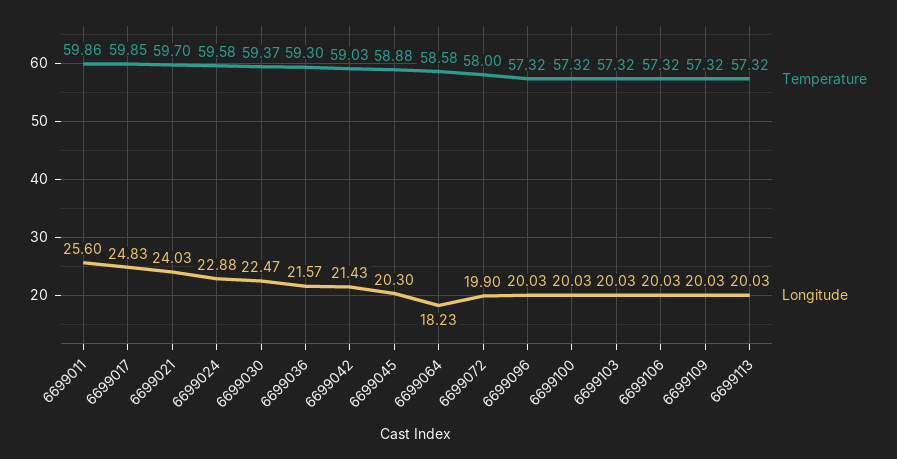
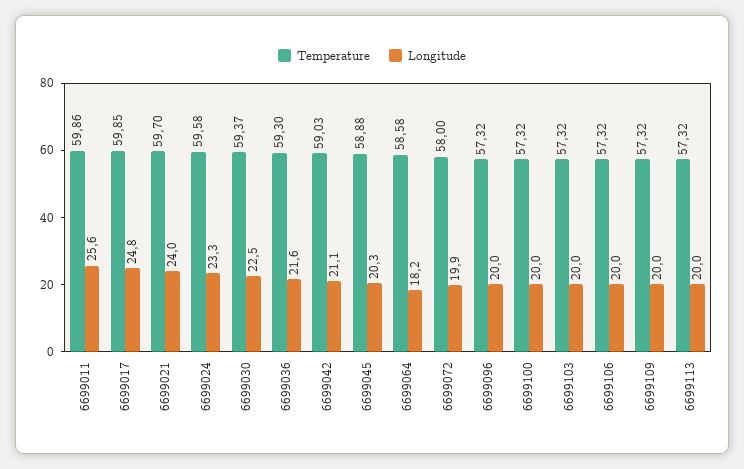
Longitude, 6699024: 22.88 -> 23.3
Longitude, 6699042: 21.43 -> 21.1

